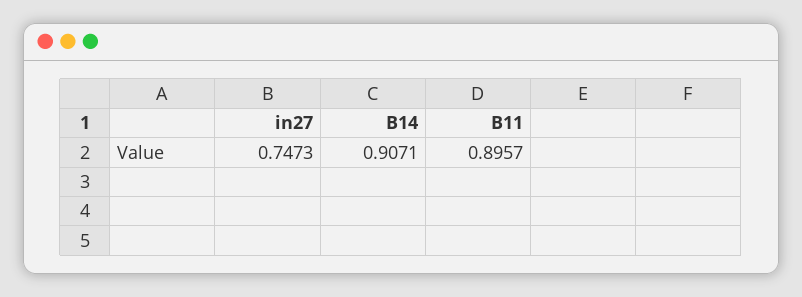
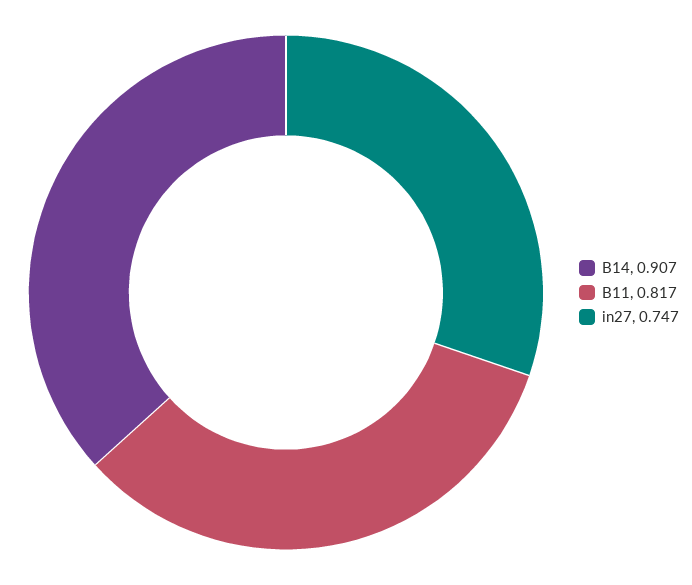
B11: 0.8957 -> 0.817

